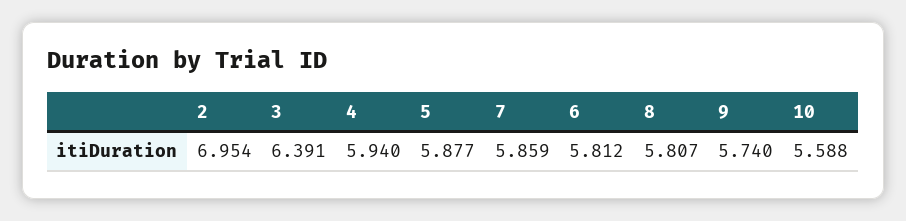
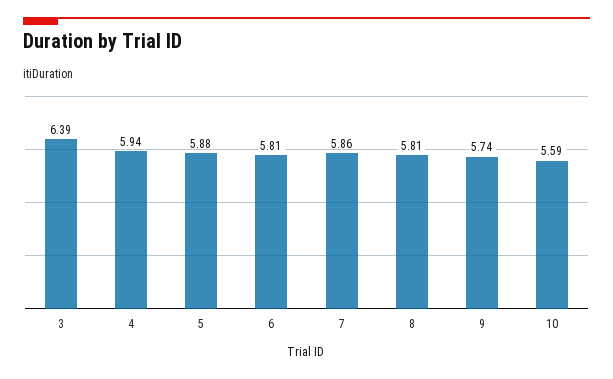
2: 6.954 -> none

